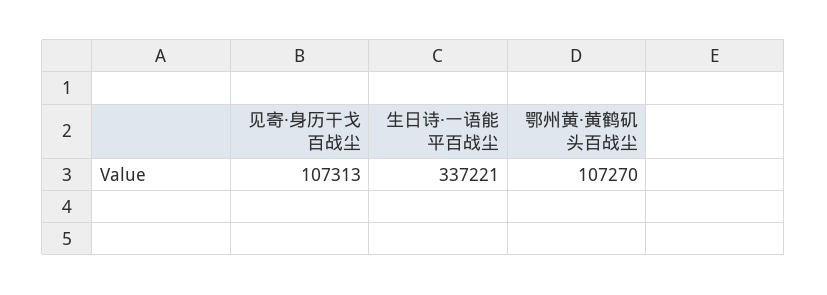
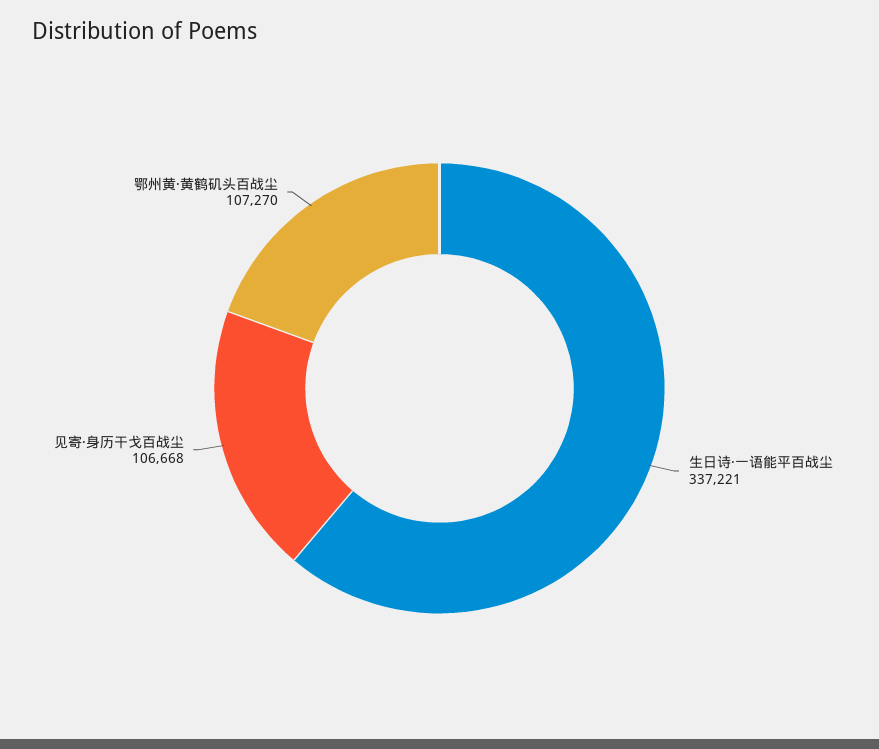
见寄·身历干戈百战尘: 107313 -> 106668

